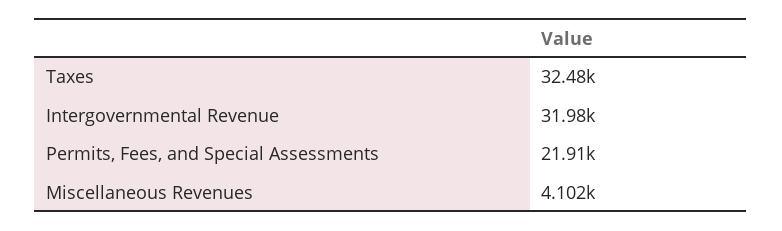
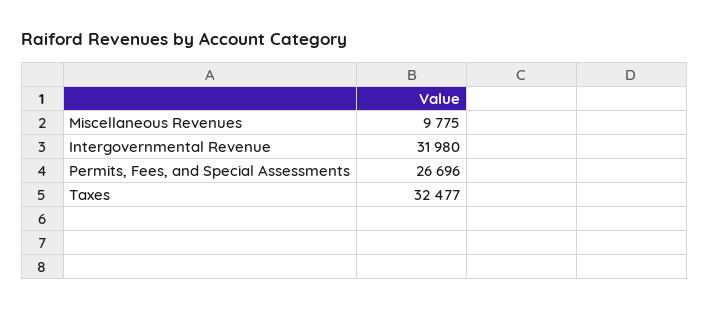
Permits, Fees, and Special Assessments: 21910 -> 26696
Miscellaneous Revenues: 4102 -> 9775

